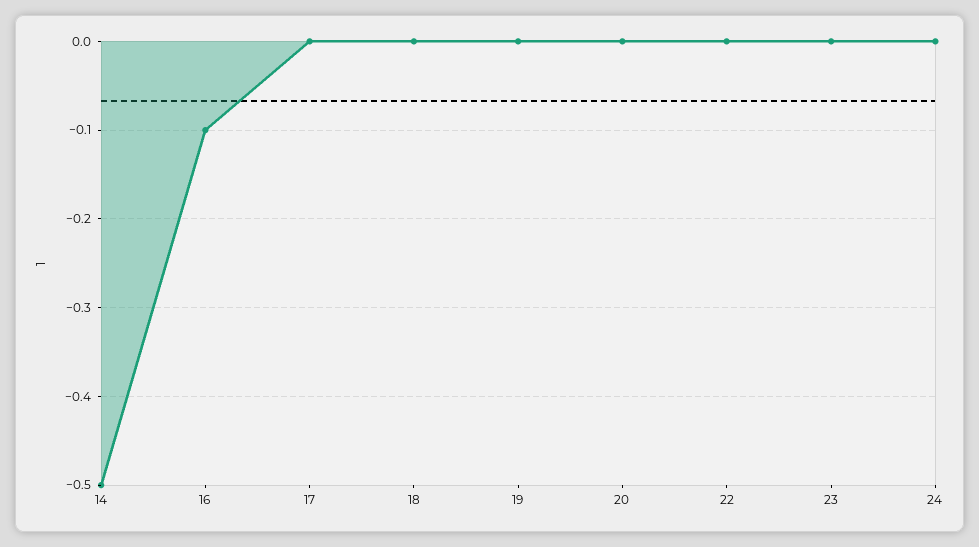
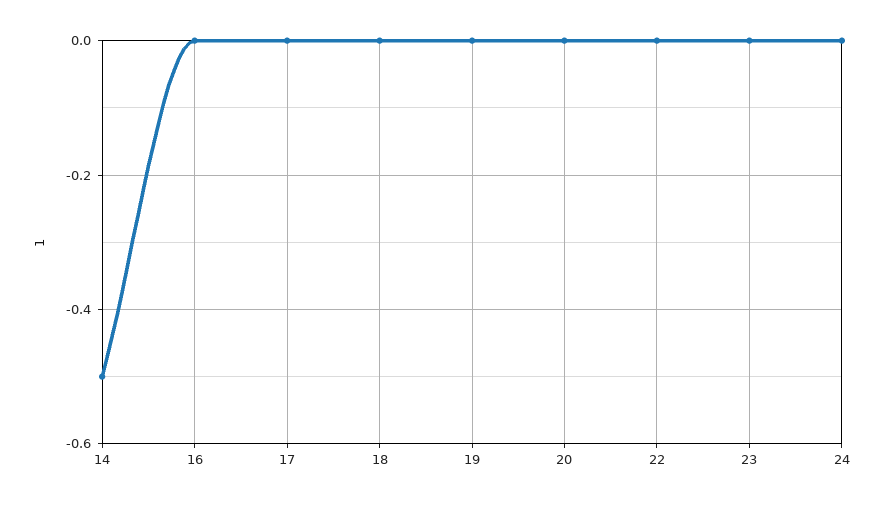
16: -0.1 -> 0

